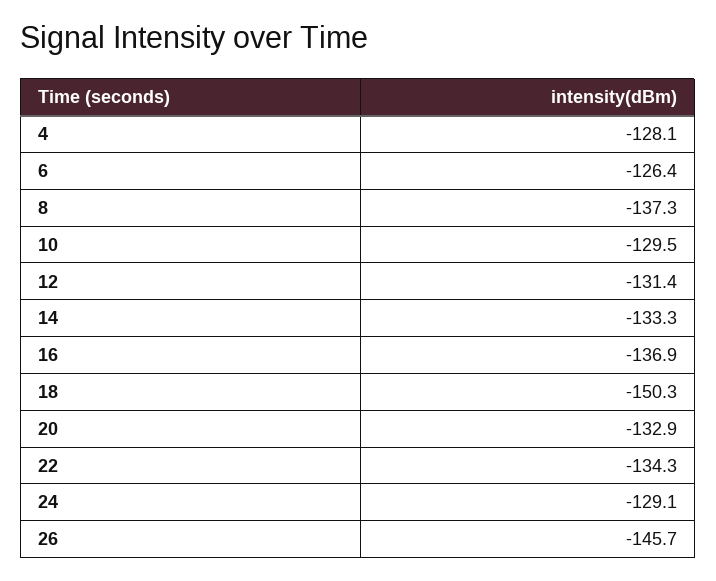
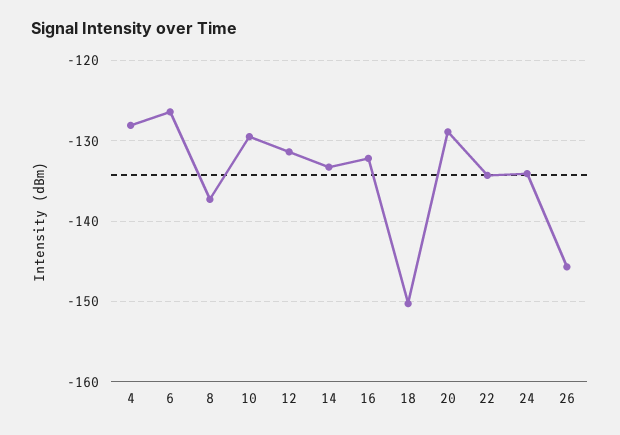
16: -136.9 -> -132
20: -132.9 -> -129
24: -129.1 -> -134

